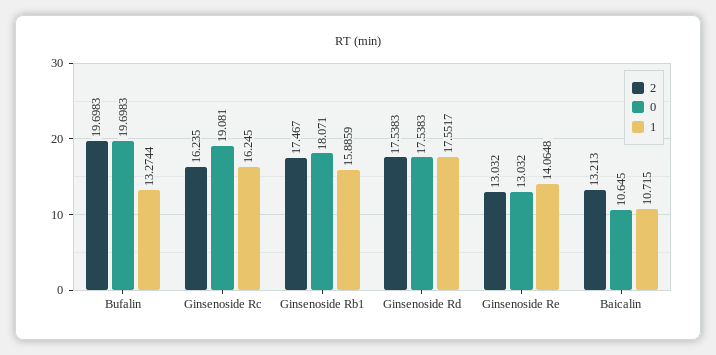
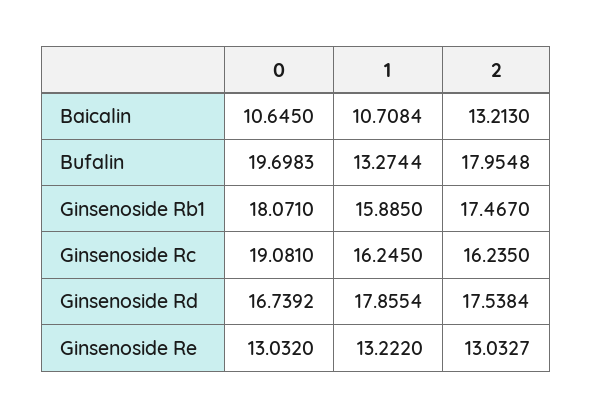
2, Bufalin: 19.6983 -> 17.9548
1, Ginsenoside Rb1: 15.8859 -> 15.885
2, Ginsenoside Rd: 17.5383 -> 17.5384
0, Ginsenoside Rd: 17.5383 -> 16.7392
1, Ginsenoside Rd: 17.5517 -> 17.8554
2, Ginsenoside Re: 13.032 -> 13.0327
1, Ginsenoside Re: 14.0648 -> 13.222
1, Baicalin: 10.715 -> 10.7084

